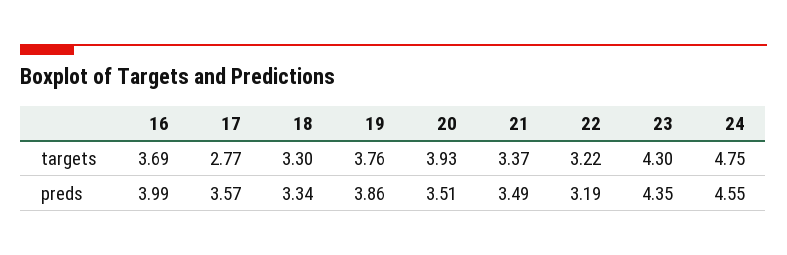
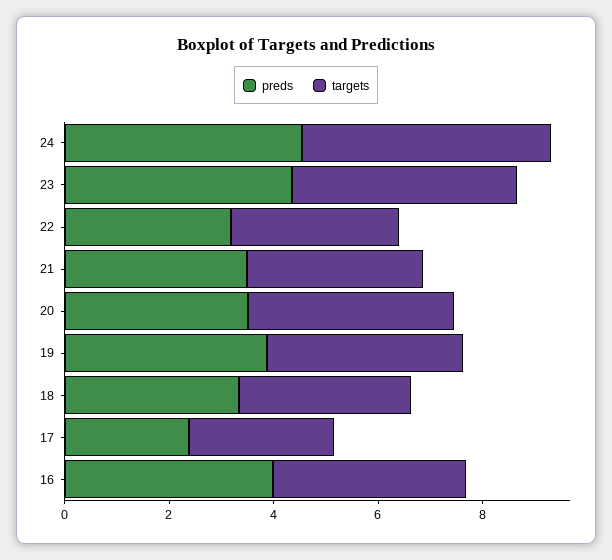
preds, 17: 3.57 -> 2.5

